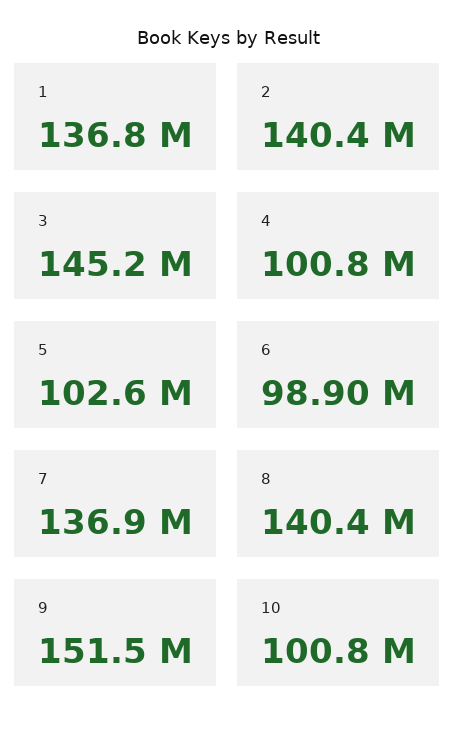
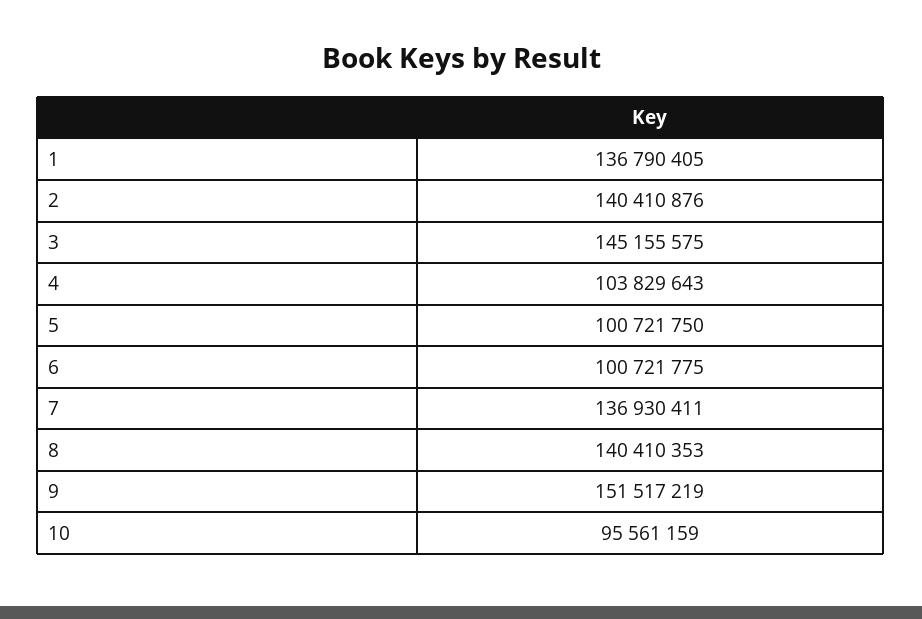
4: 100800000 -> 103829643
5: 102600000 -> 100721750
6: 98900000 -> 100721775
10: 100800000 -> 95561159

